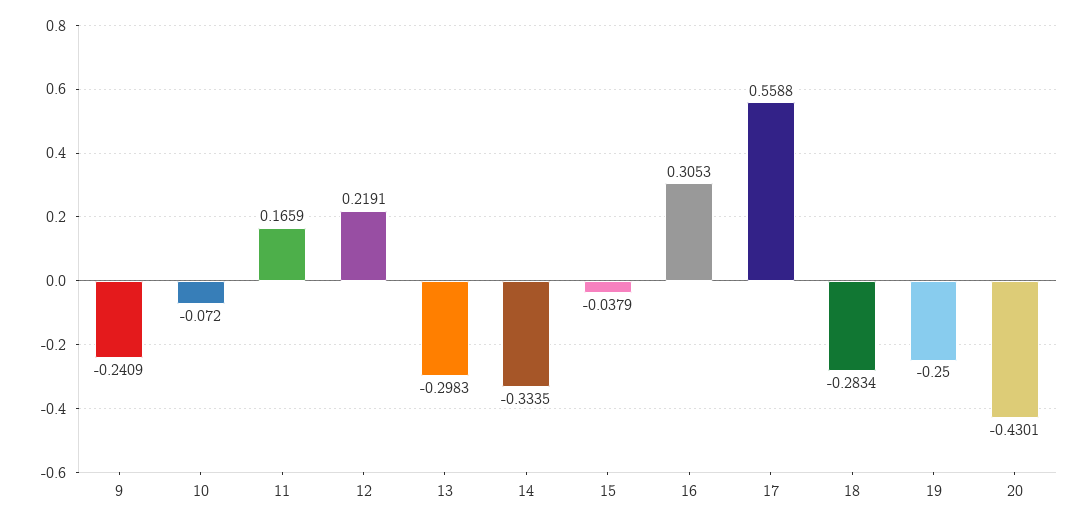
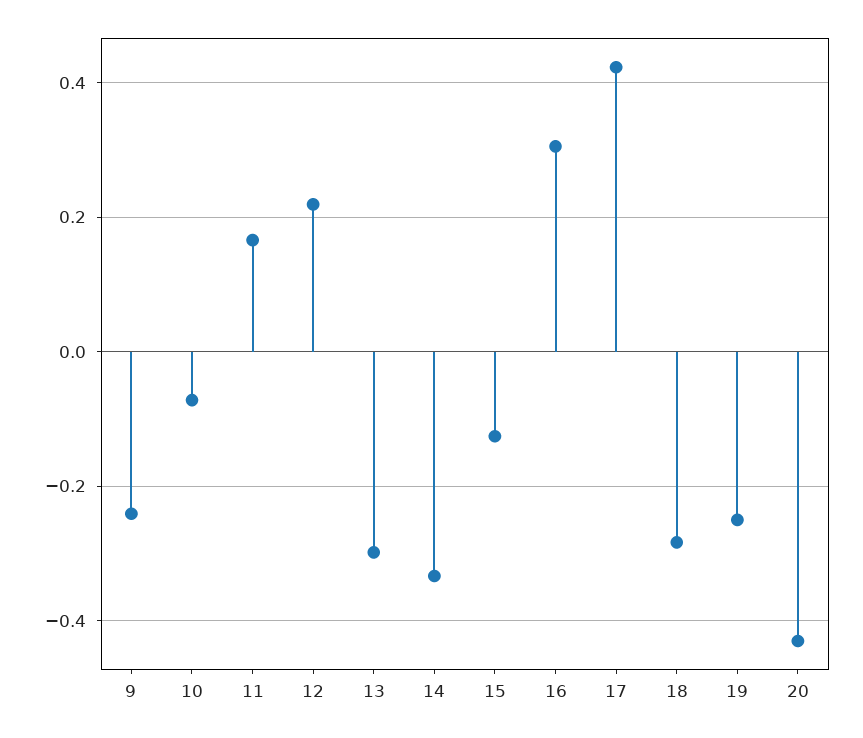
15: -0.0379 -> -0.12
17: 0.5588 -> 0.42

